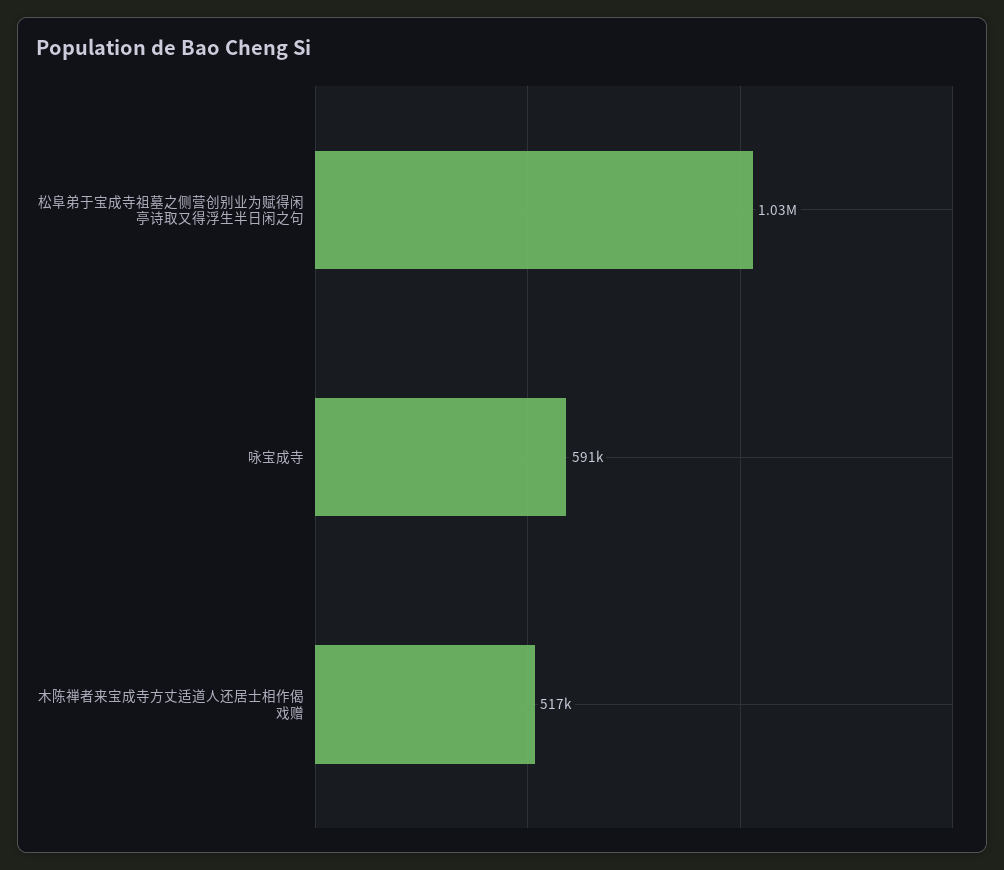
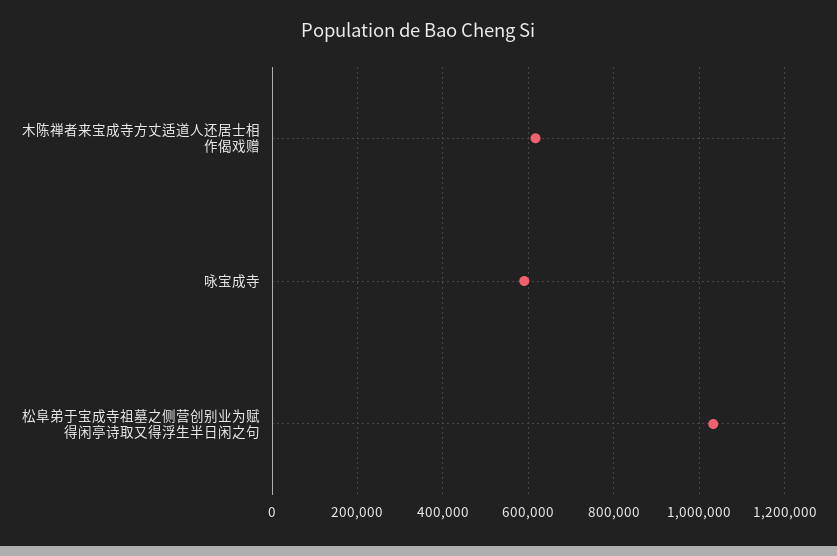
木陈禅者来宝成寺方丈适道人还居士相作偈戏赠: 517000 -> 620000

